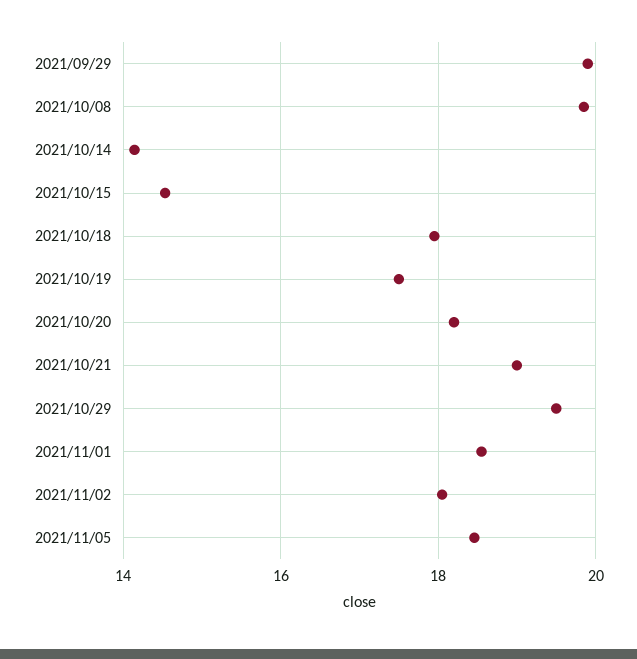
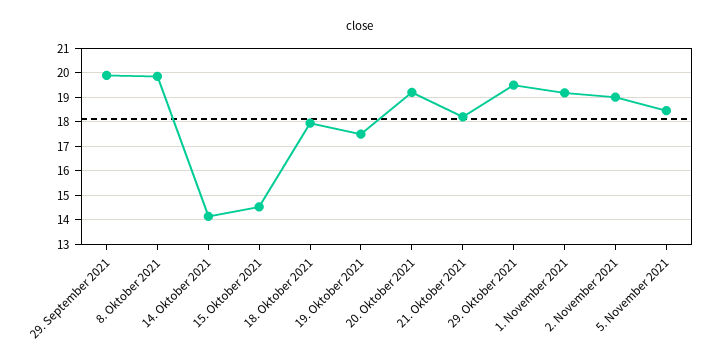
2021/10/20: 18.2 -> 19.25
2021/10/21: 19 -> 18.25
2021/11/01: 18.6 -> 19.25
2021/11/02: 18 -> 19

